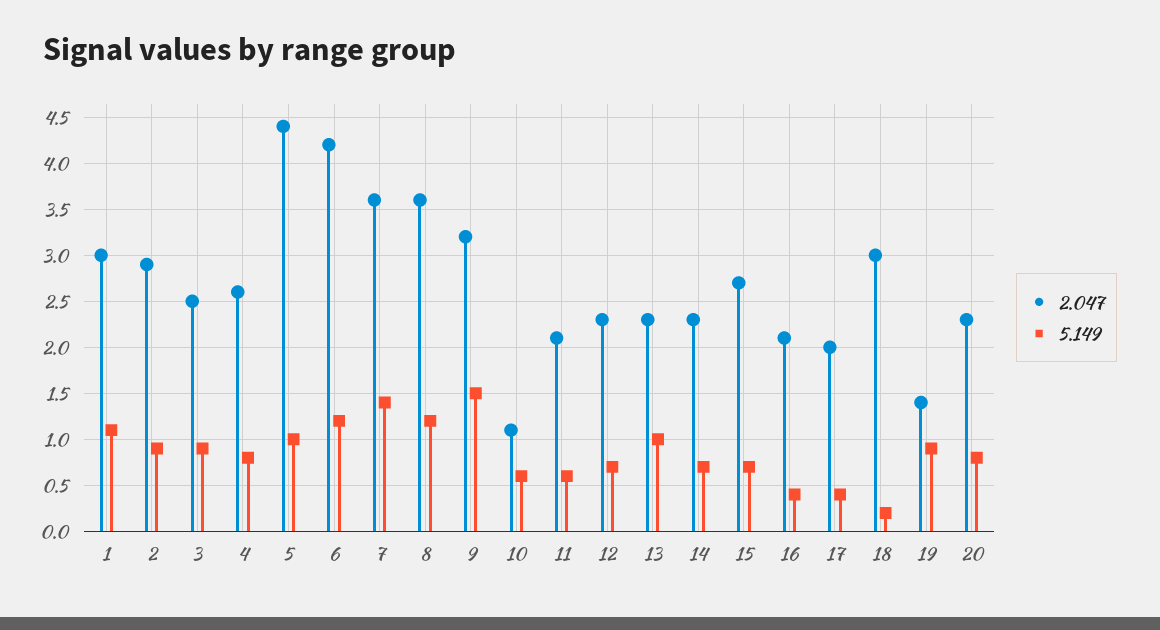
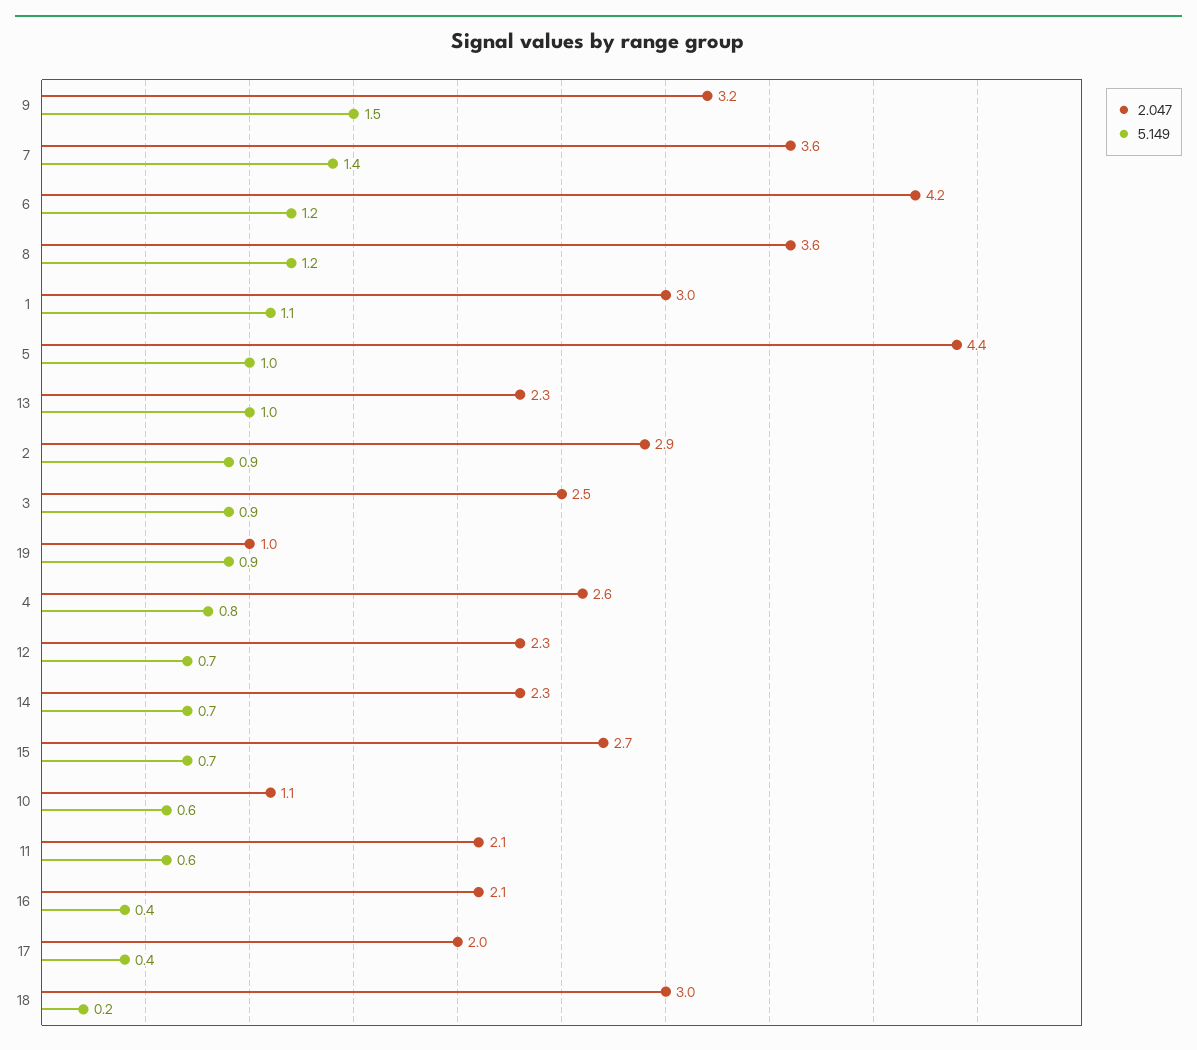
2.047, 19: 1.4 -> 1
2.047, 20: 2.3 -> none
5.149, 20: 0.8 -> none

